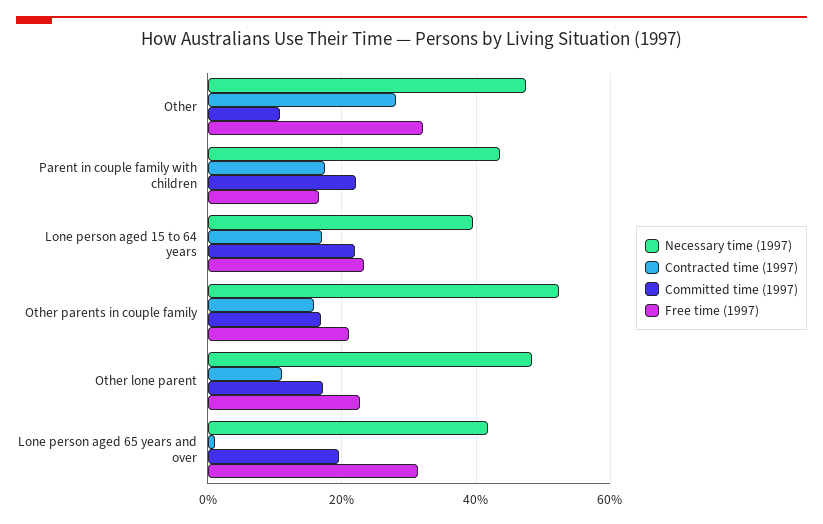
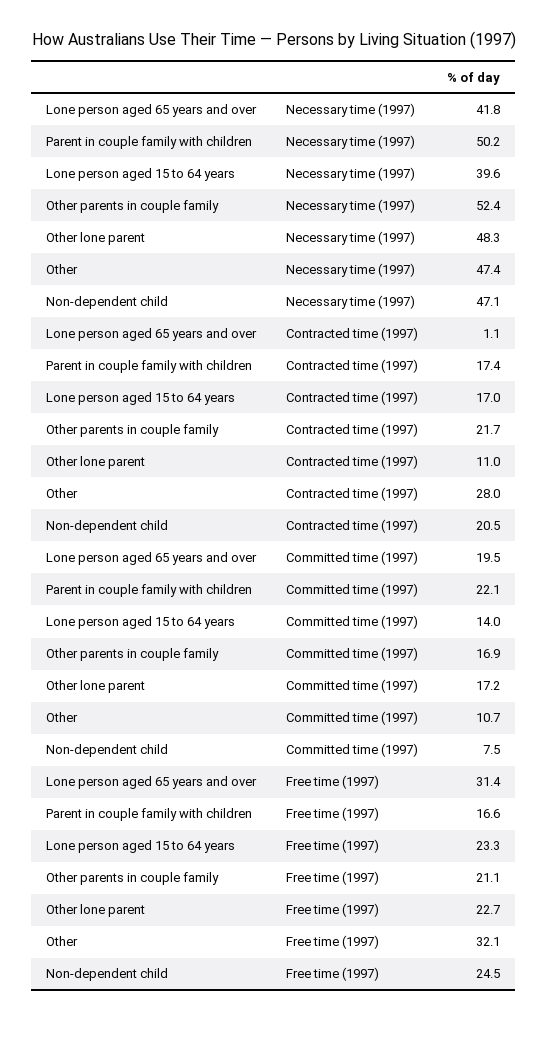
Necessary time (1997), Parent in couple family with children: 44 -> 50.2
Committed time (1997), Lone person aged 15 to 64 years: 22 -> 14
Contracted time (1997), Other parents in couple family: 16 -> 21.7
Necessary time (1997), Non-dependent child: none -> 47.1
Contracted time (1997), Non-dependent child: none -> 20.5
Committed time (1997), Non-dependent child: none -> 7.5
Free time (1997), Non-dependent child: none -> 24.5

